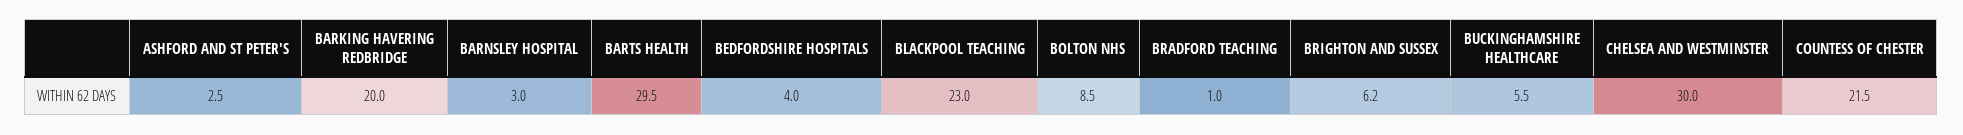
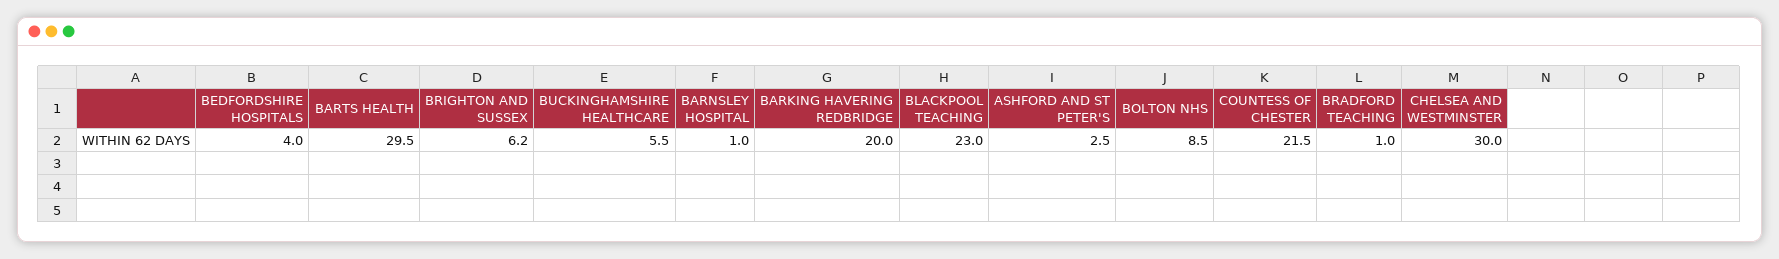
BARNSLEY HOSPITAL: 3 -> 1

